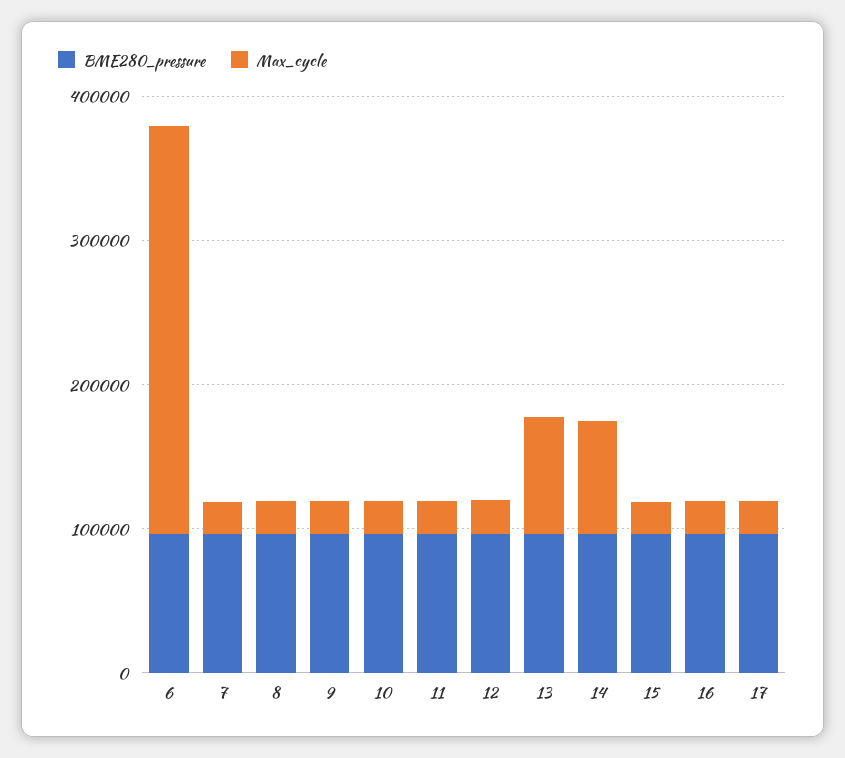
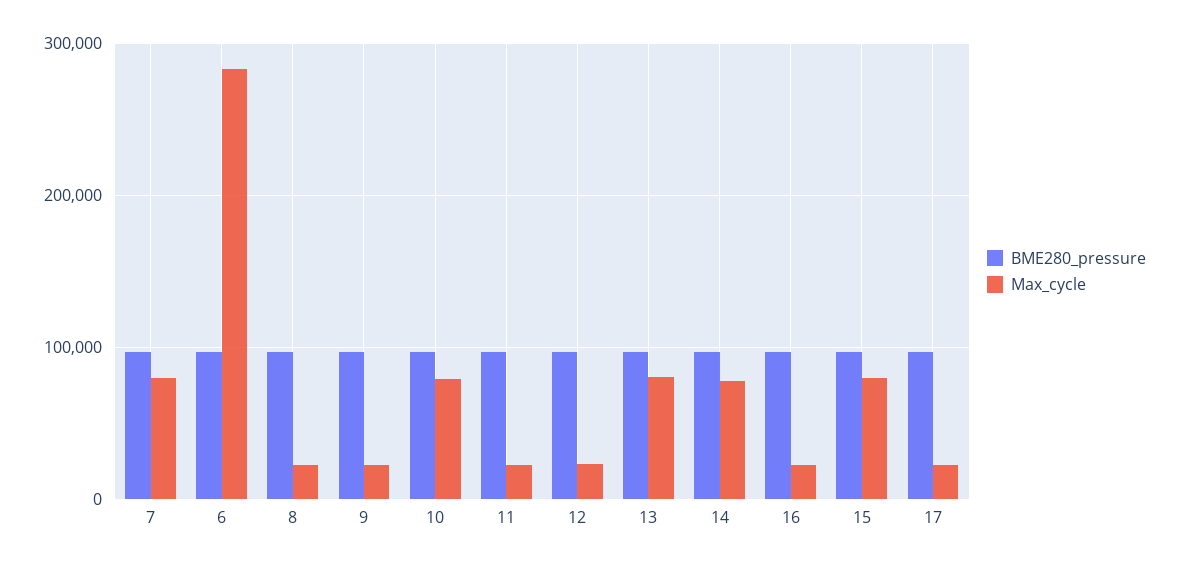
Max_cycle, 7: 20000 -> 80000
Max_cycle, 10: 20000 -> 80000
Max_cycle, 15: 20000 -> 80000

